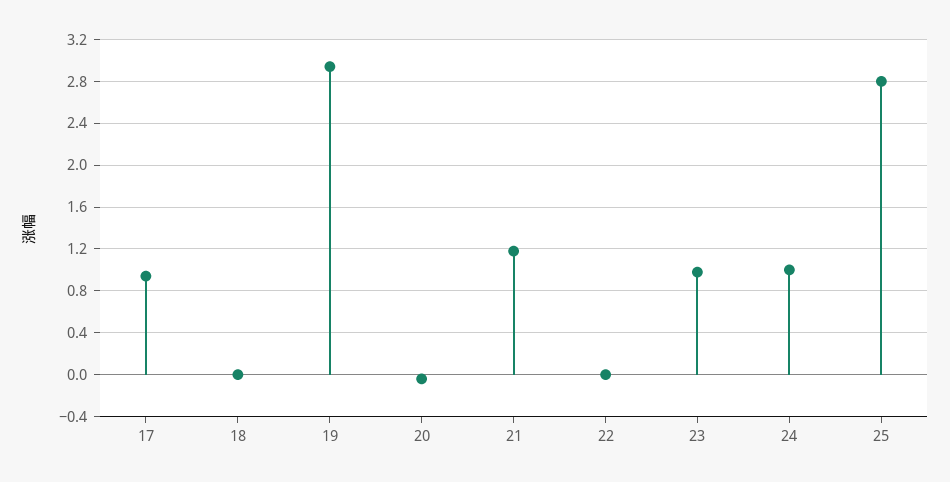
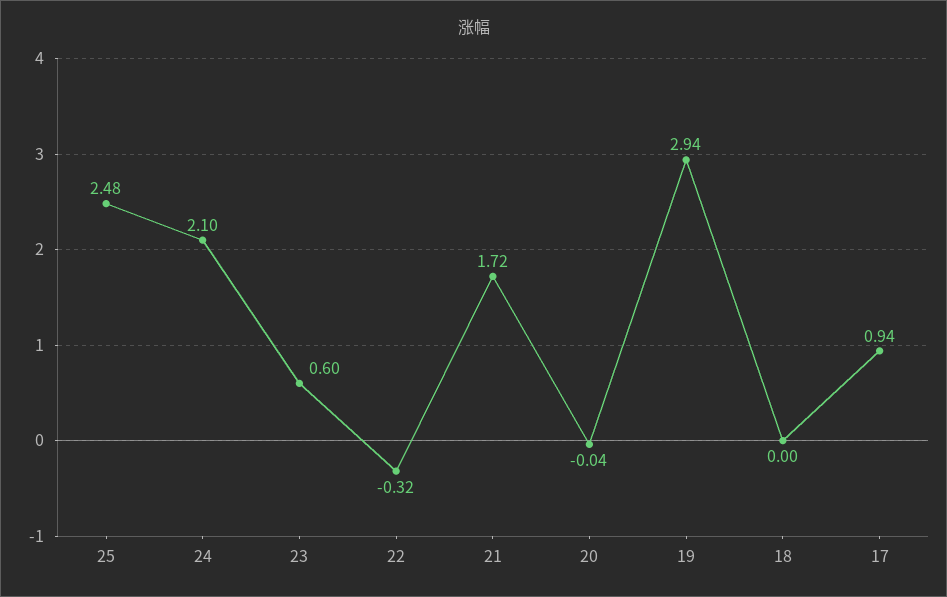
21: 1.2 -> 1.72
22: 0 -> -0.32
23: 1 -> 0.6
24: 1 -> 2.1
25: 2.8 -> 2.48

